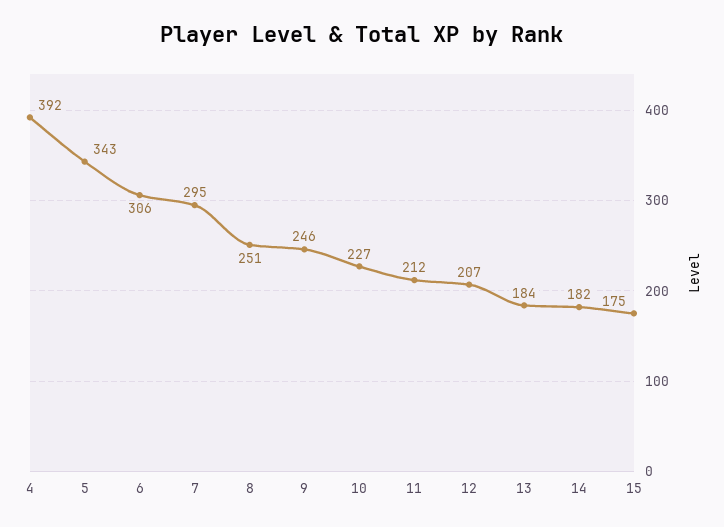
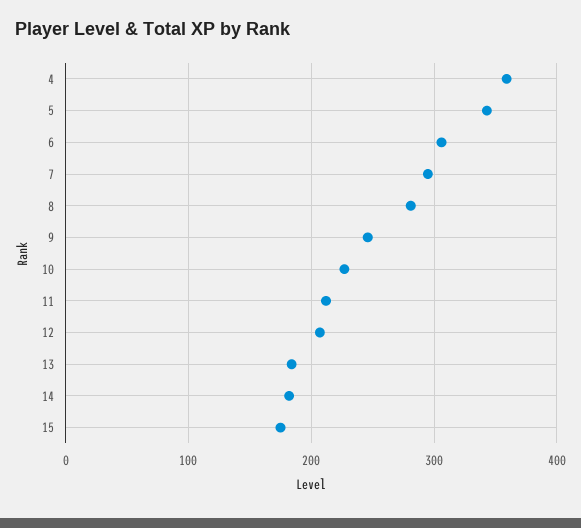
4: 392 -> 360
8: 251 -> 280

